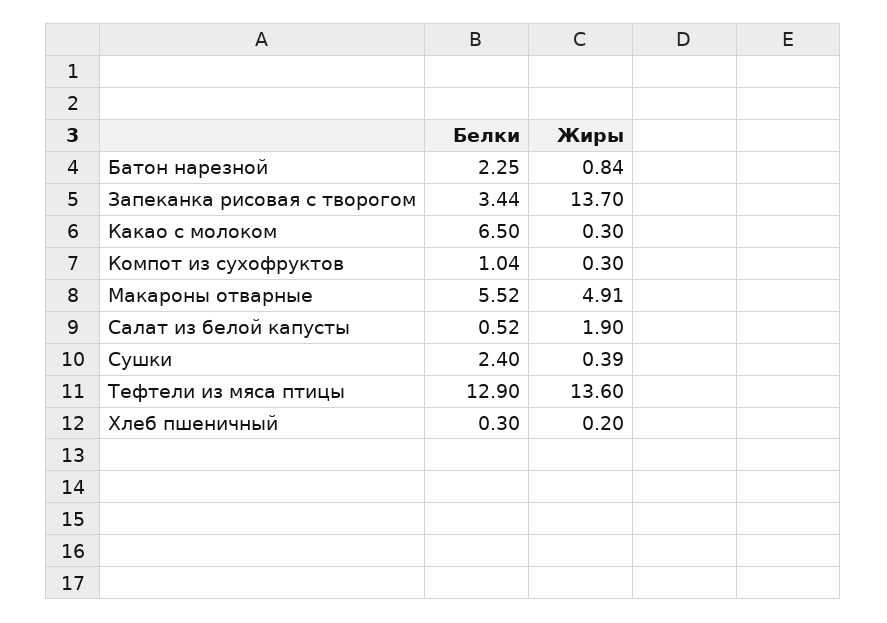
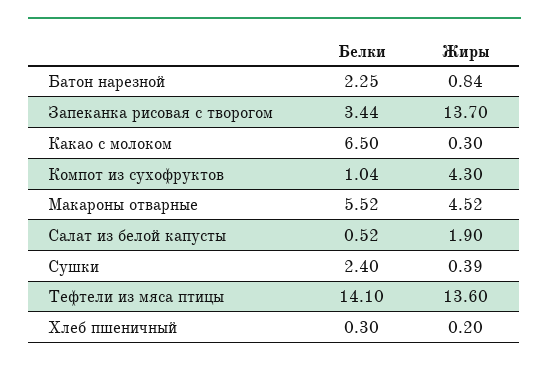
Жиры, Компот из сухофруктов: 0.3 -> 4.3
Жиры, Макароны отварные: 4.91 -> 4.52
Белки, Тефтели из мяса птицы: 12.9 -> 14.1

